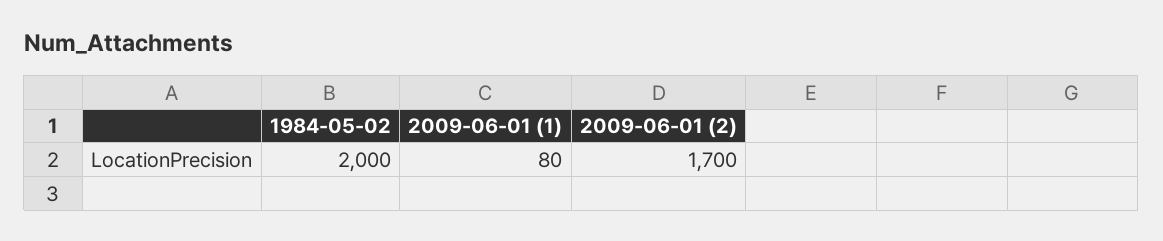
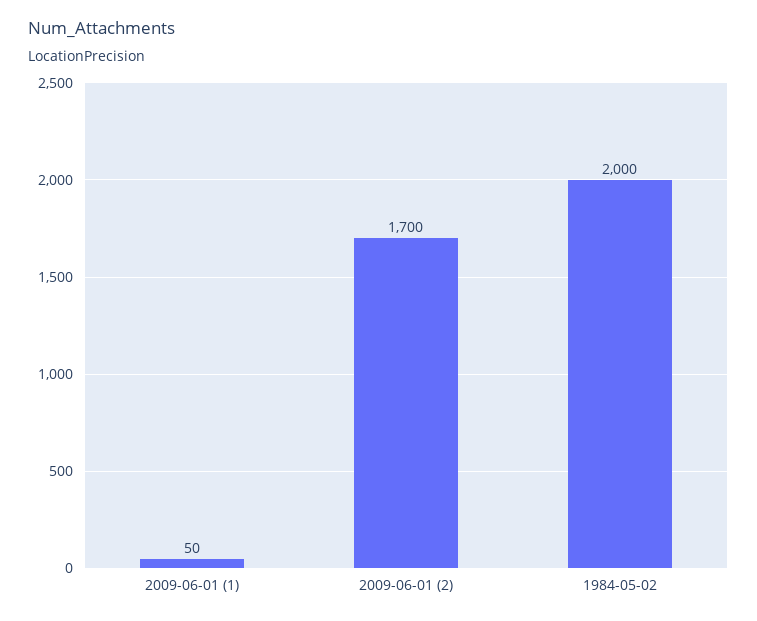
2009-06-01 (1): 80 -> 50

